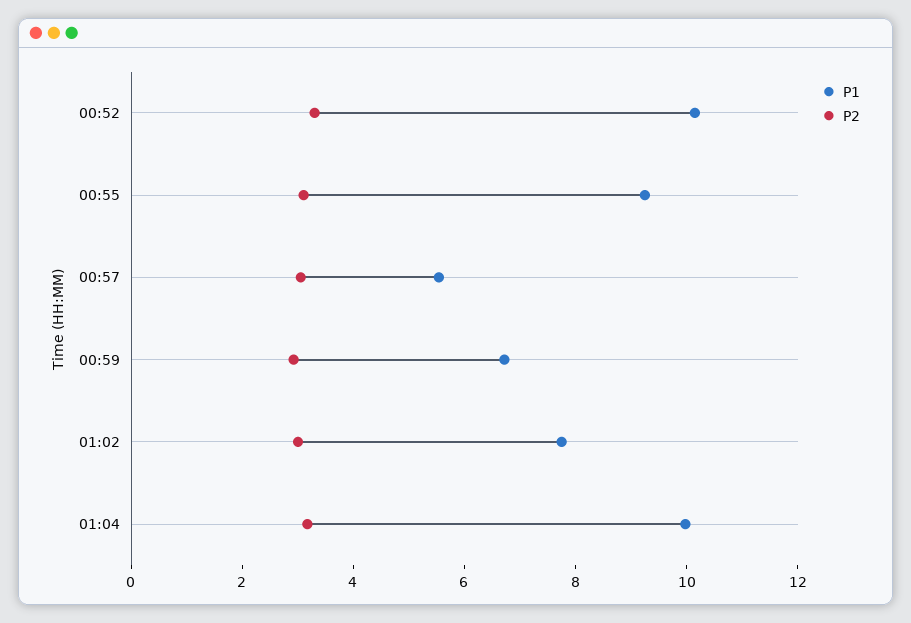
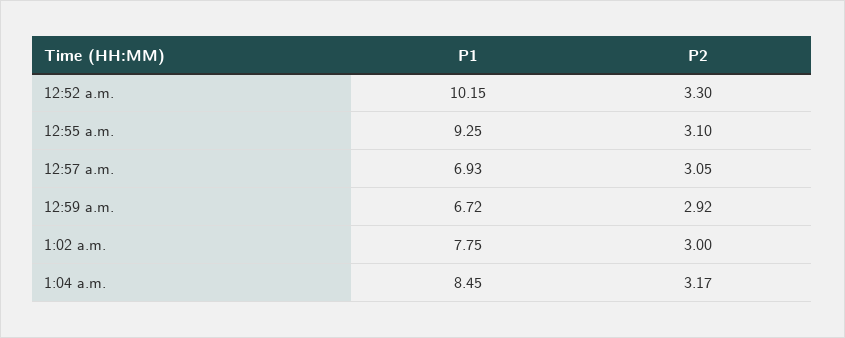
P1, 00:57: 5.5 -> 6.93
P1, 01:04: 10 -> 8.45

